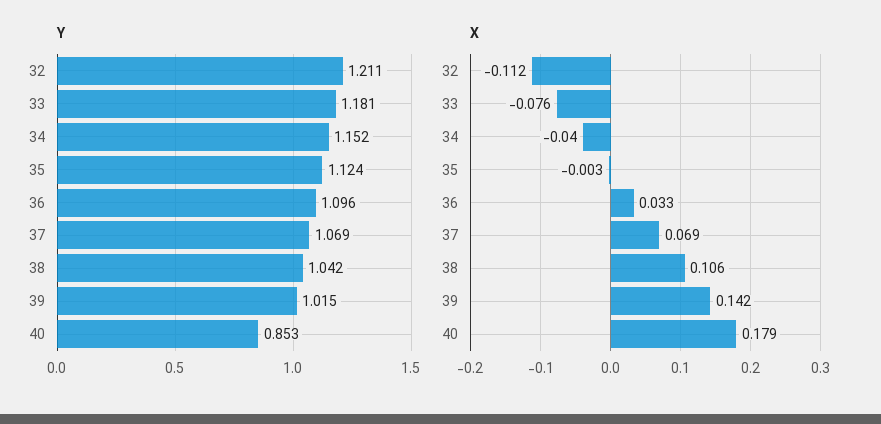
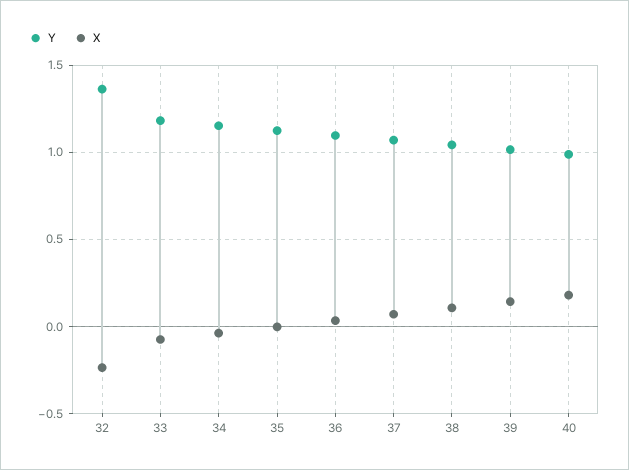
Y, 32: 1.211 -> 1.35
Y, 40: 0.853 -> 1
X, 32: -0.112 -> -0.25

